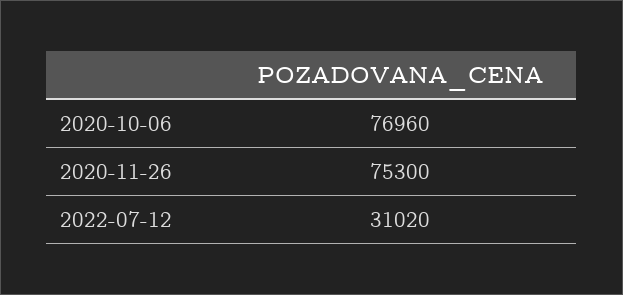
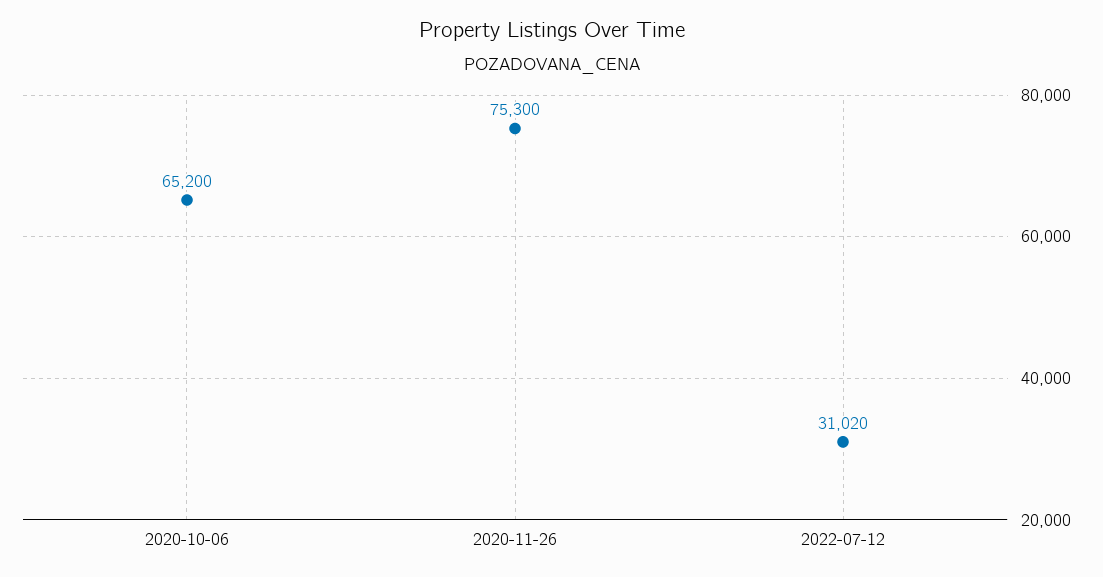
2020-10-06: 76960 -> 65200

